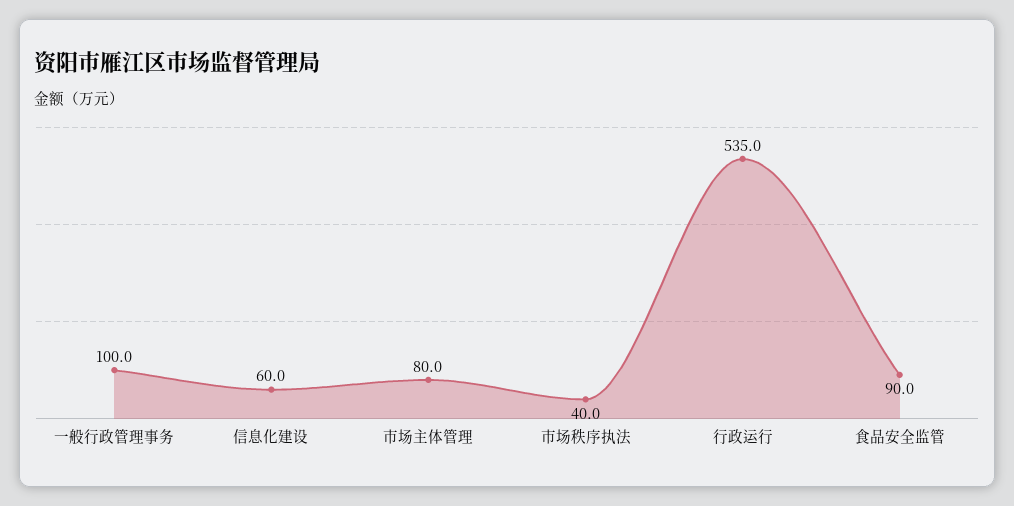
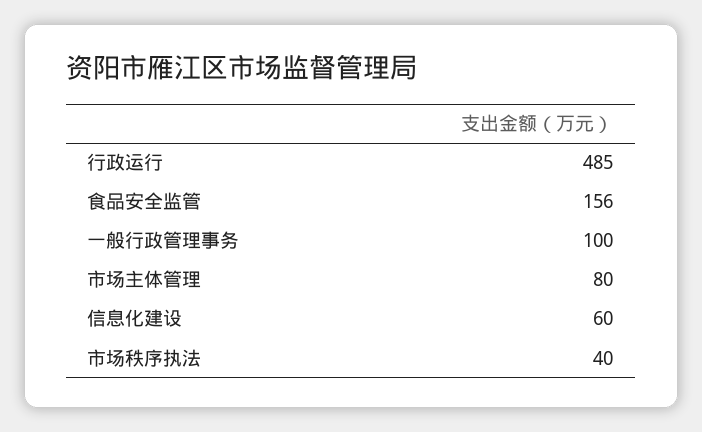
行政运行: 535 -> 485
食品安全监管: 90 -> 156

